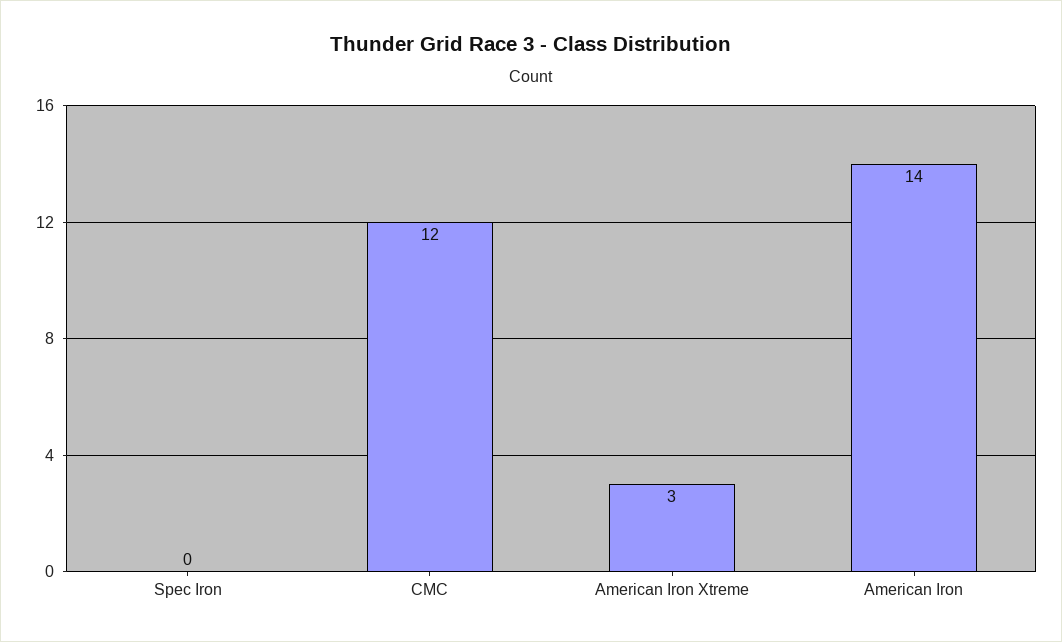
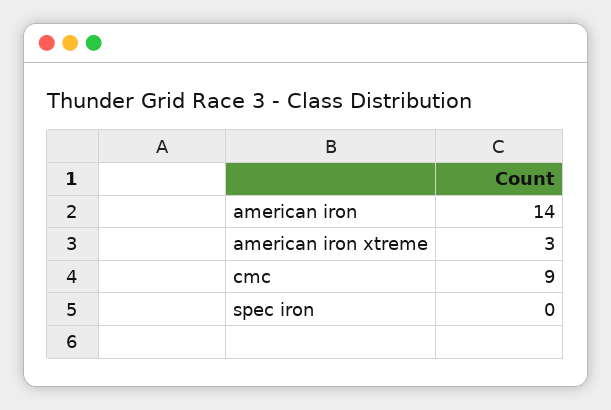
CMC: 12 -> 9

